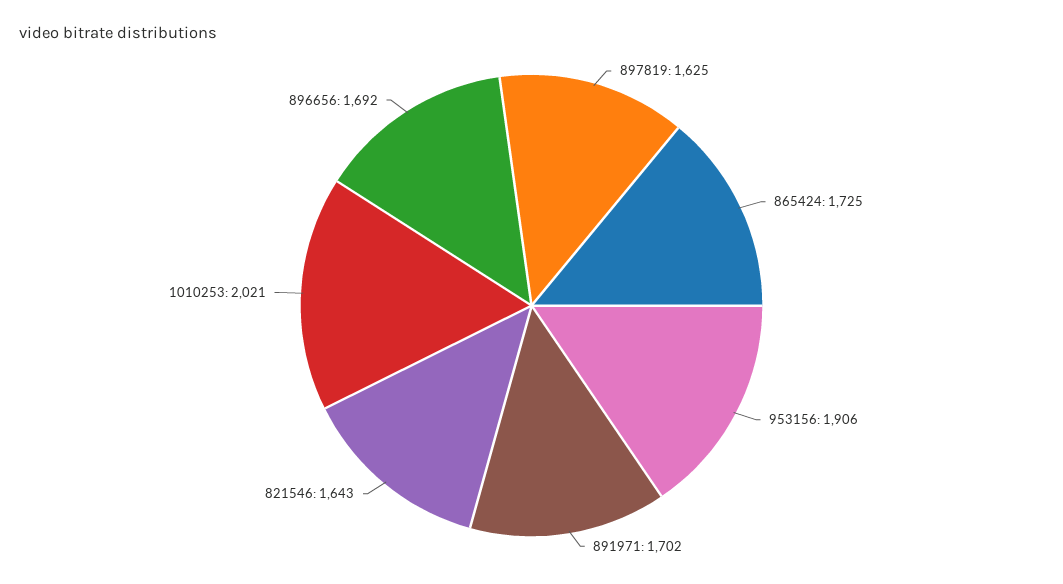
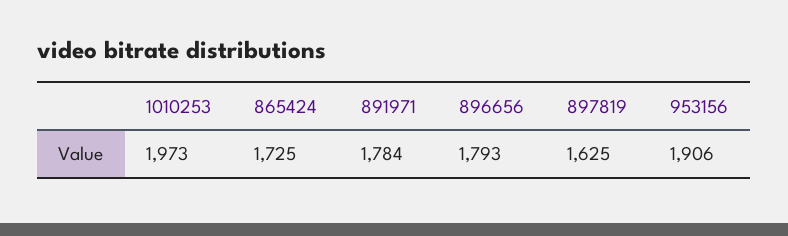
891971: 1702 -> 1784
821546: 1643 -> none
1010253: 2021 -> 1973
896656: 1692 -> 1793

